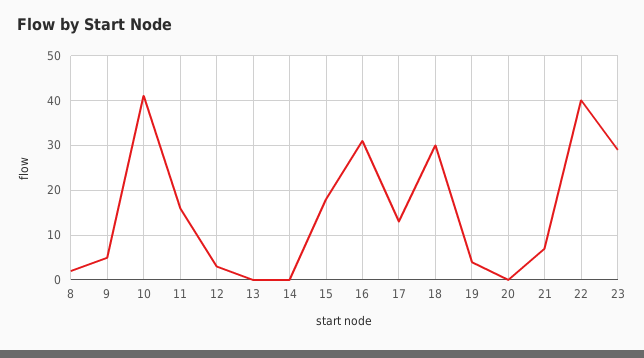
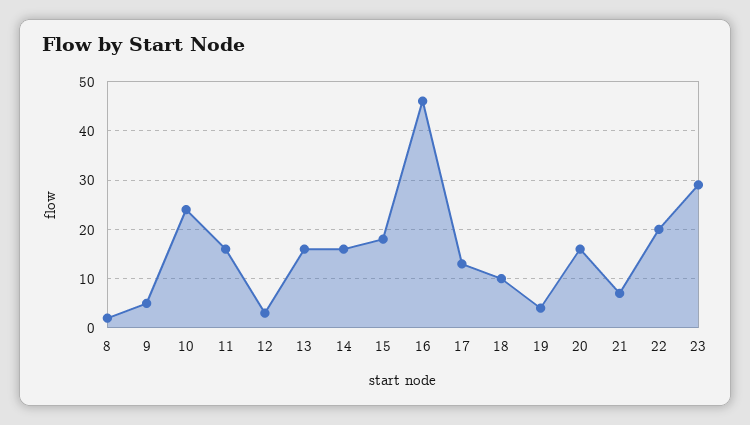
10: 40 -> 25
13: 0 -> 15
14: 0 -> 15
16: 30 -> 45
18: 30 -> 10
20: 0 -> 15
22: 40 -> 20

